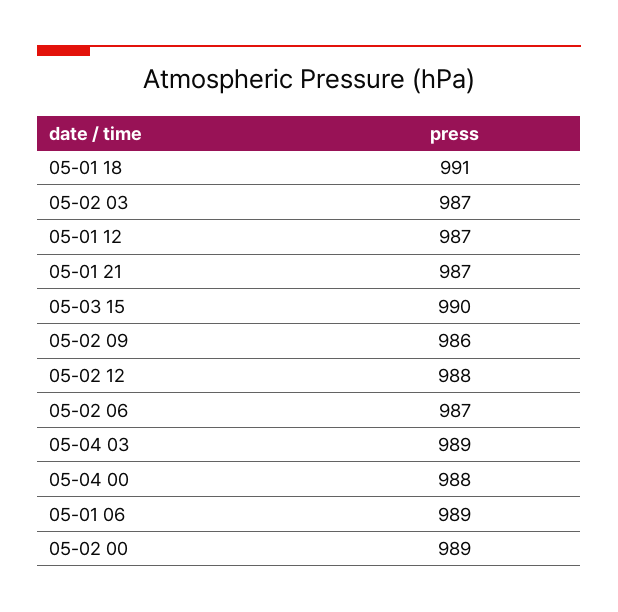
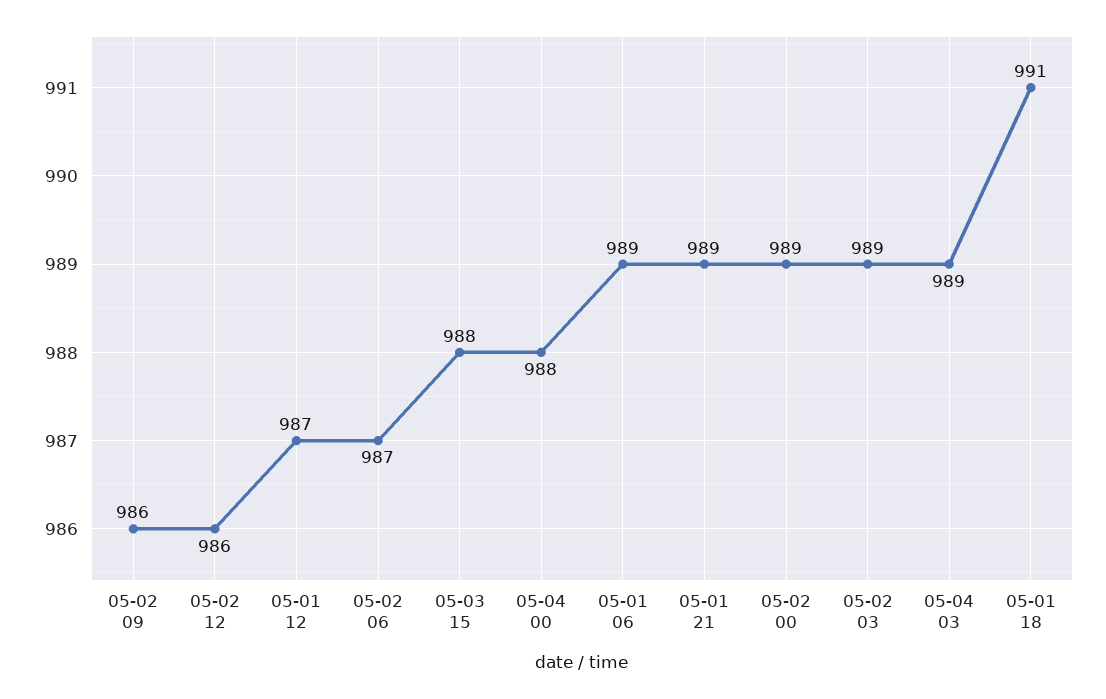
05-02 03: 987 -> 989
05-01 21: 987 -> 989
05-03 15: 990 -> 988
05-02 12: 988 -> 986

